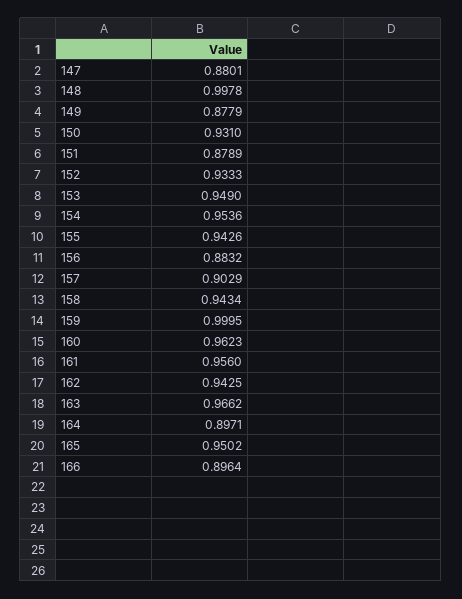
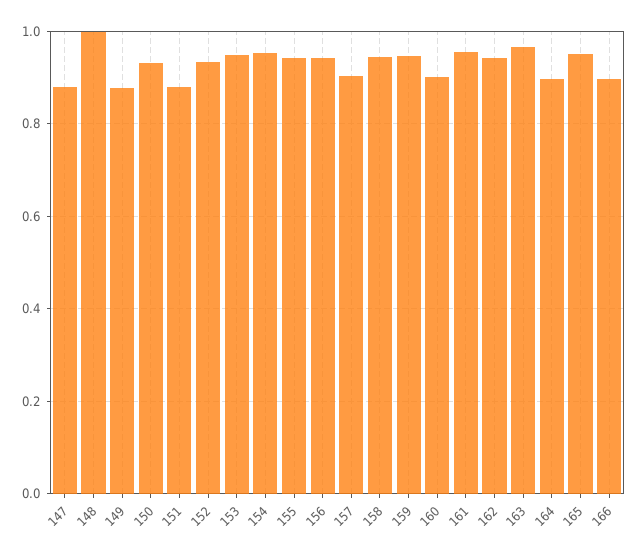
156: 0.8832 -> 0.94
159: 0.9995 -> 0.94
160: 0.9623 -> 0.9

